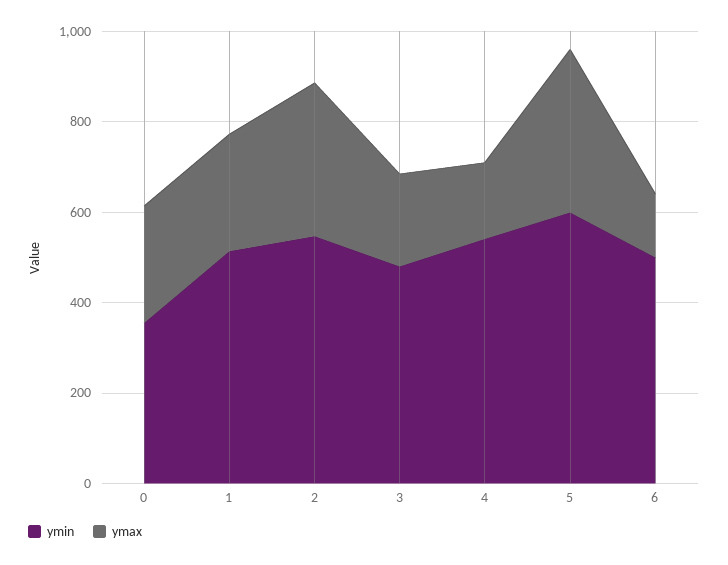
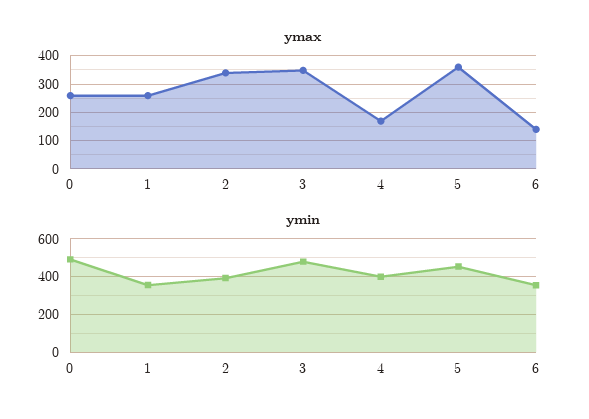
ymin, 0: 350 -> 500
ymin, 1: 500 -> 350
ymin, 2: 550 -> 400
ymax, 3: 200 -> 350
ymin, 4: 550 -> 400
ymin, 5: 600 -> 450
ymin, 6: 500 -> 350

